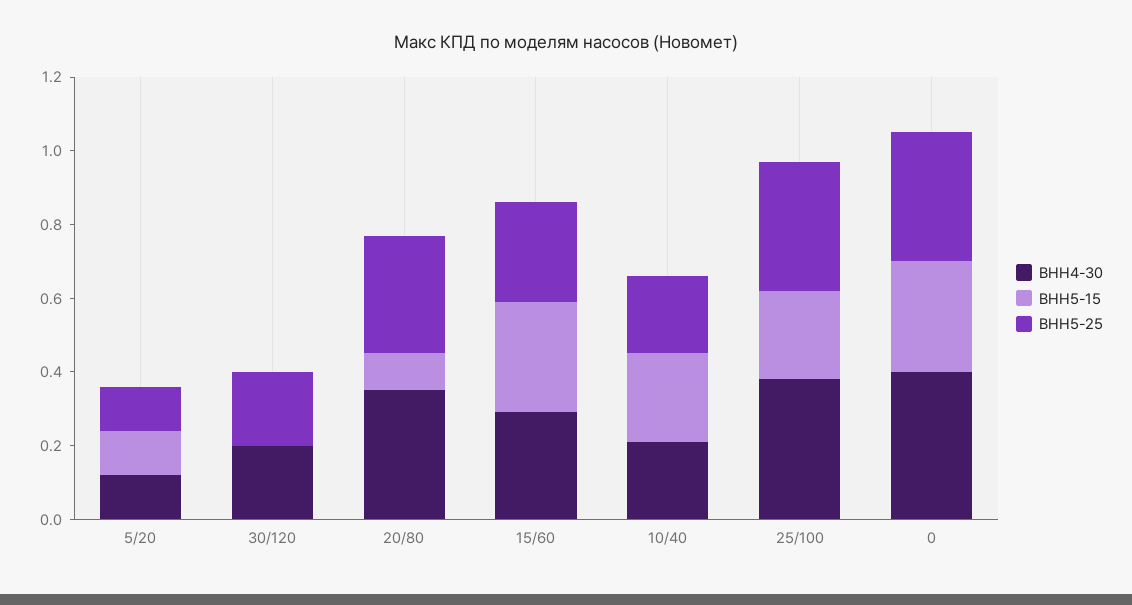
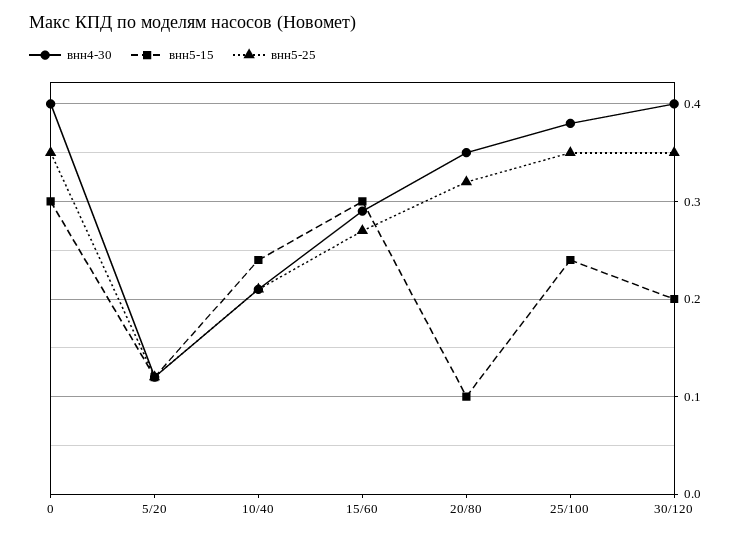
ВНН4-30, 30/120: 0.2 -> 0.4
ВНН5-15, 30/120: 0 -> 0.2
ВНН5-25, 30/120: 0.2 -> 0.35

